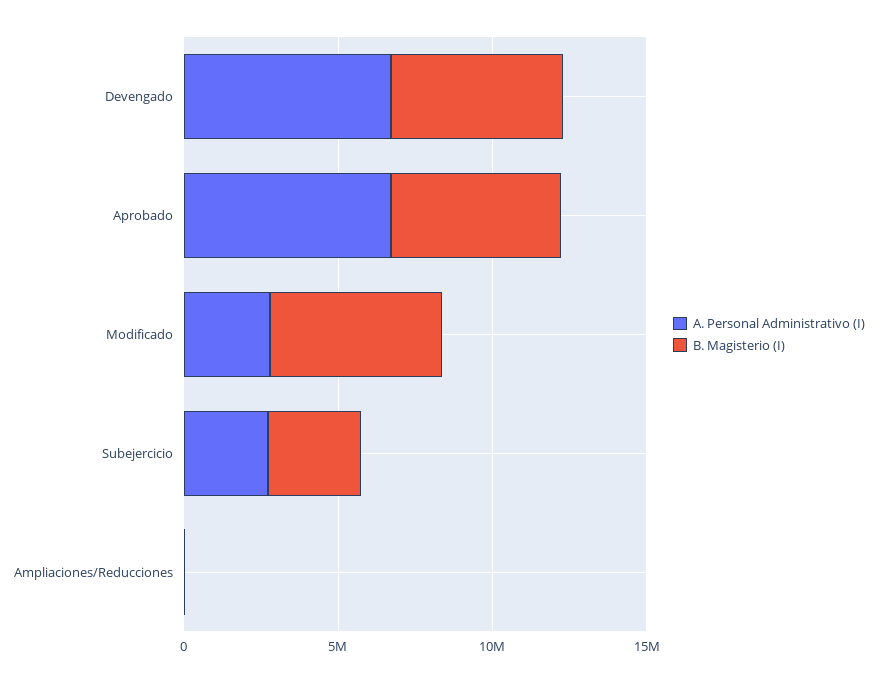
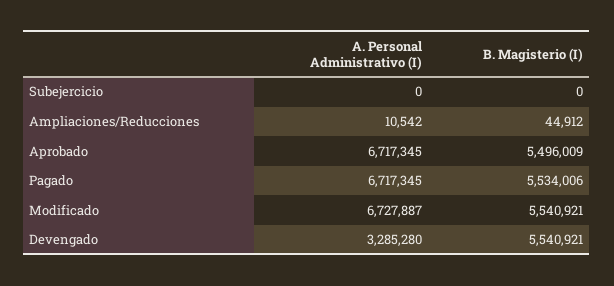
A. Personal Administrativo (I), Devengado: 7000000 -> 3285280
A. Personal Administrativo (I), Modificado: 3000000 -> 6727887
A. Personal Administrativo (I), Subejercicio: 3000000 -> 0
B. Magisterio (I), Subejercicio: 3000000 -> 0
A. Personal Administrativo (I), Pagado: none -> 6717345
B. Magisterio (I), Pagado: none -> 5534006

